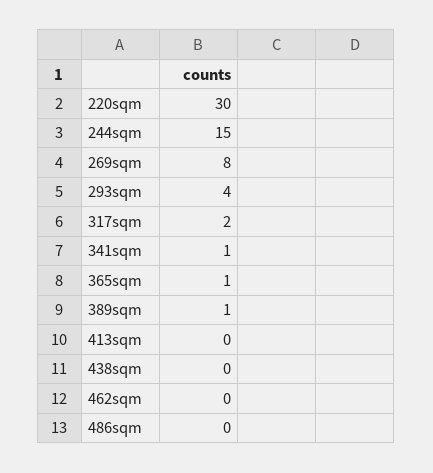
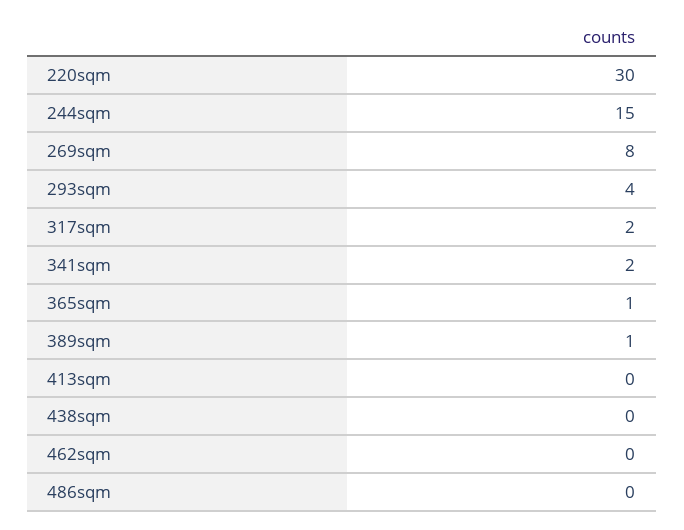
341sqm: 1 -> 2

